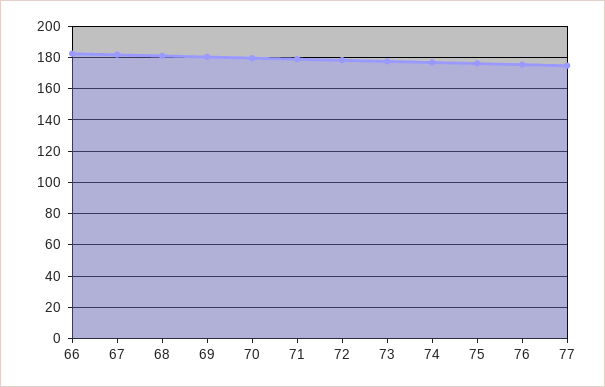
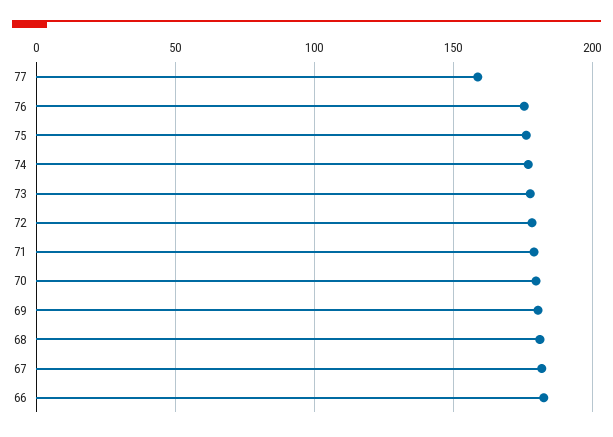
77: 175 -> 160

